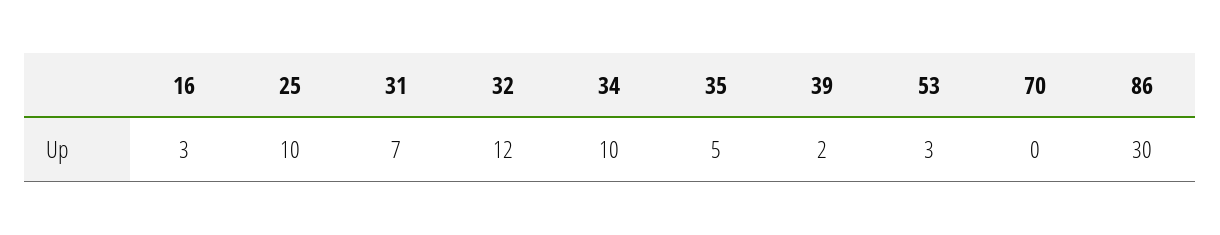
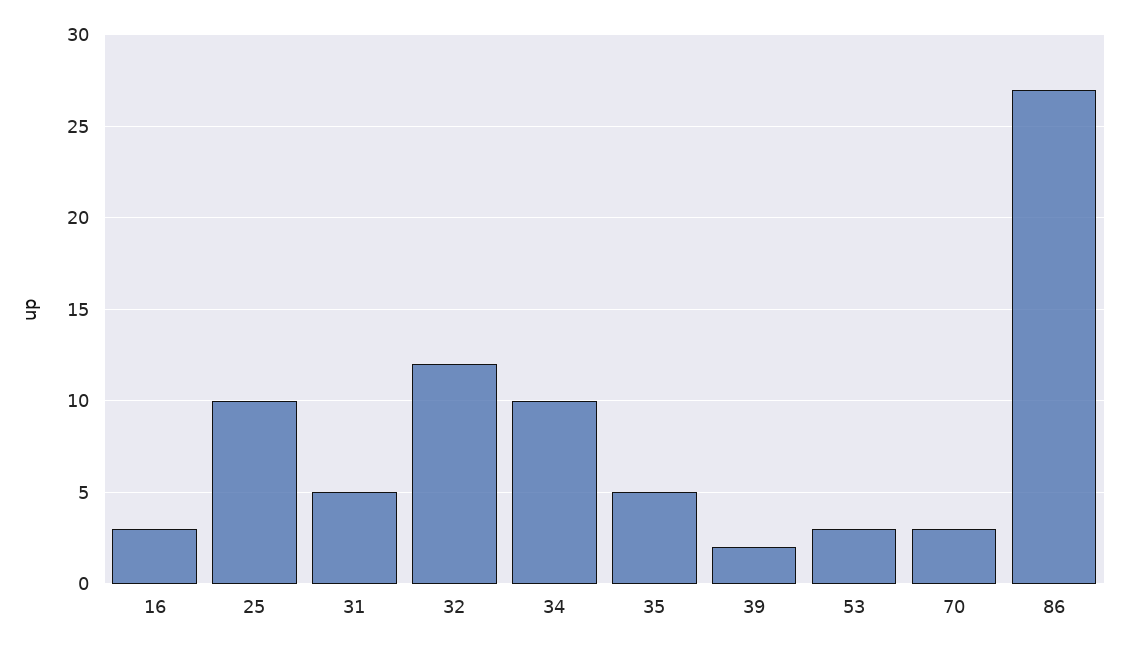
31: 7 -> 5
70: 0 -> 3
86: 30 -> 27

